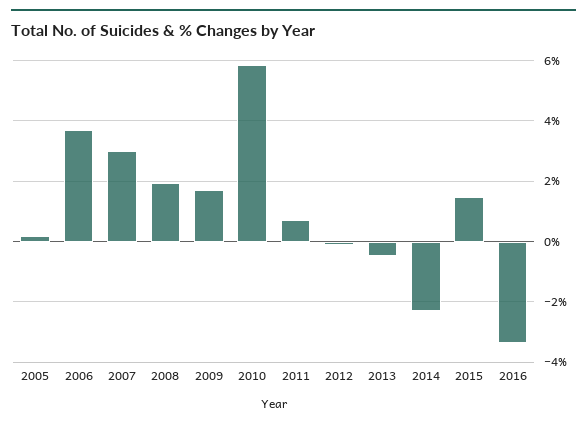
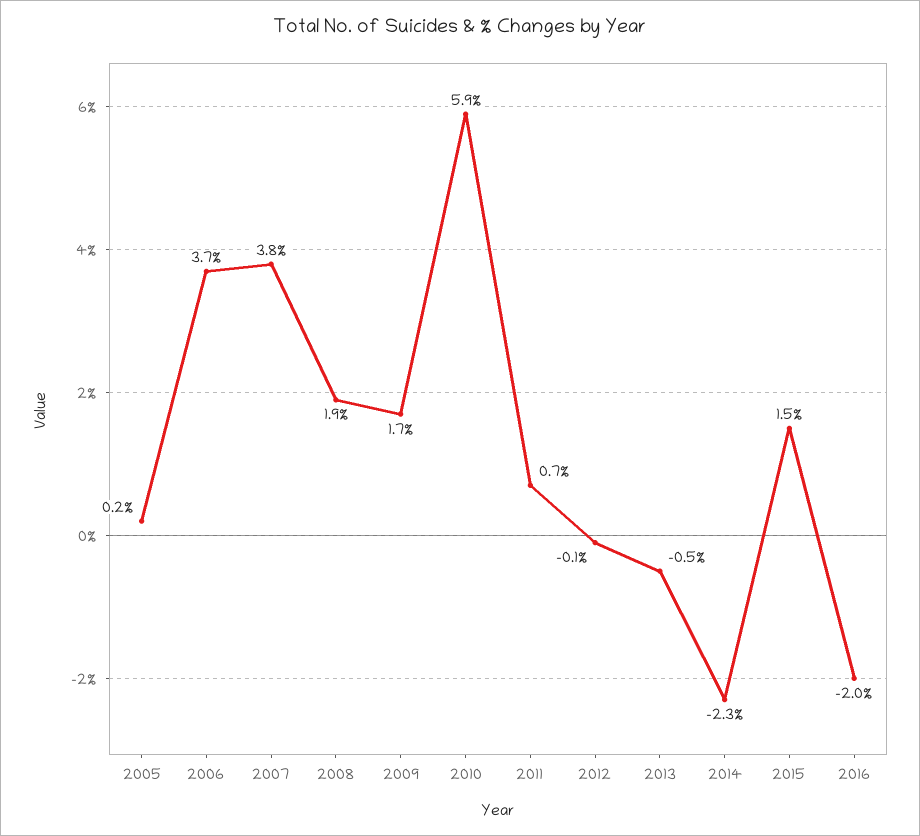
2007: 3 -> 3.8
2016: -3.4 -> -2

